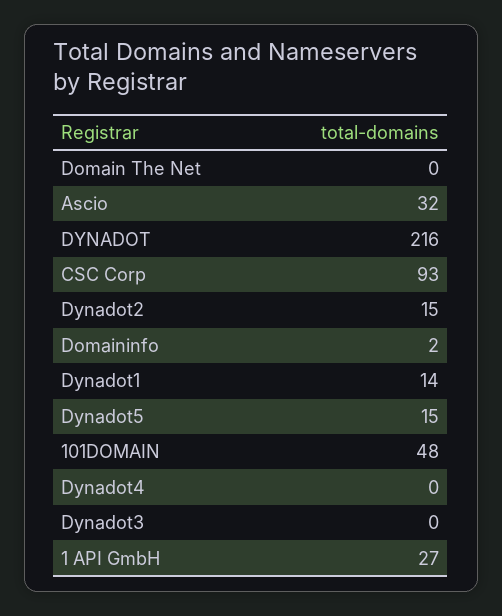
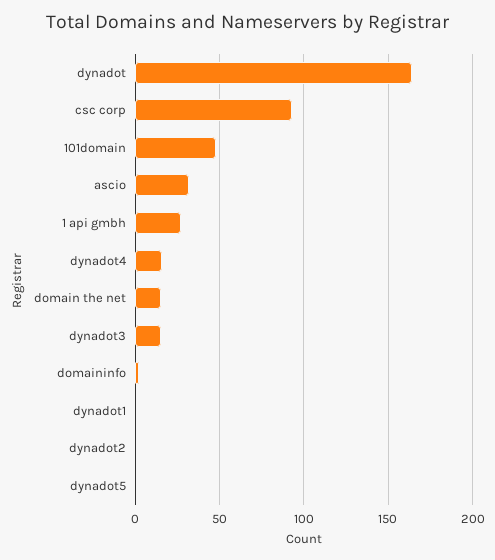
Domain The Net: 0 -> 15
DYNADOT: 216 -> 165
Dynadot2: 15 -> 0
Dynadot1: 14 -> 0
Dynadot5: 15 -> 0
Dynadot4: 0 -> 15
Dynadot3: 0 -> 15

